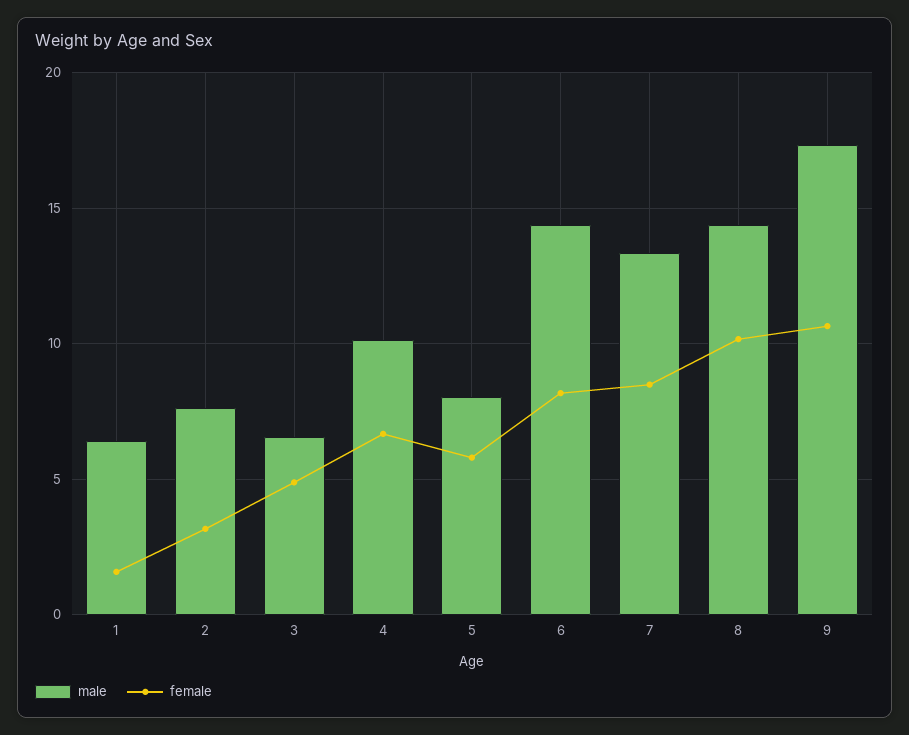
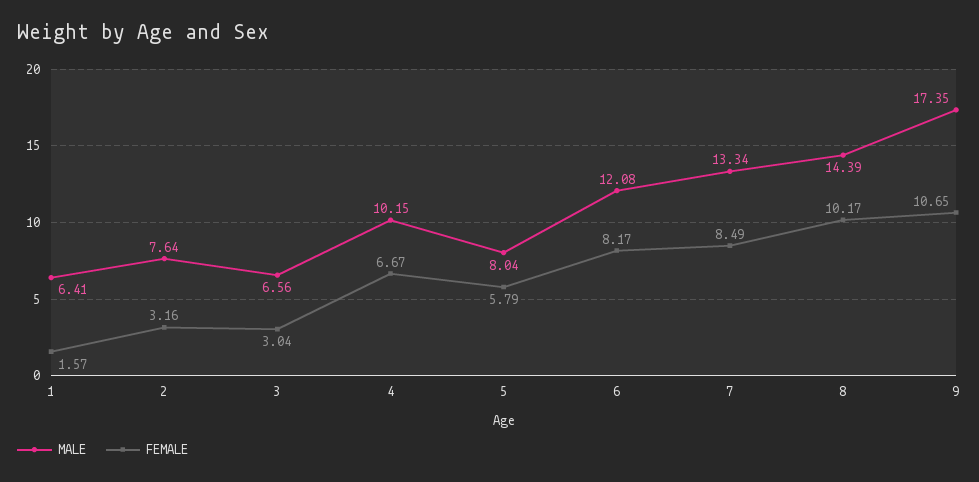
female, 3: 5 -> 3.04
male, 6: 14.5 -> 12.08

